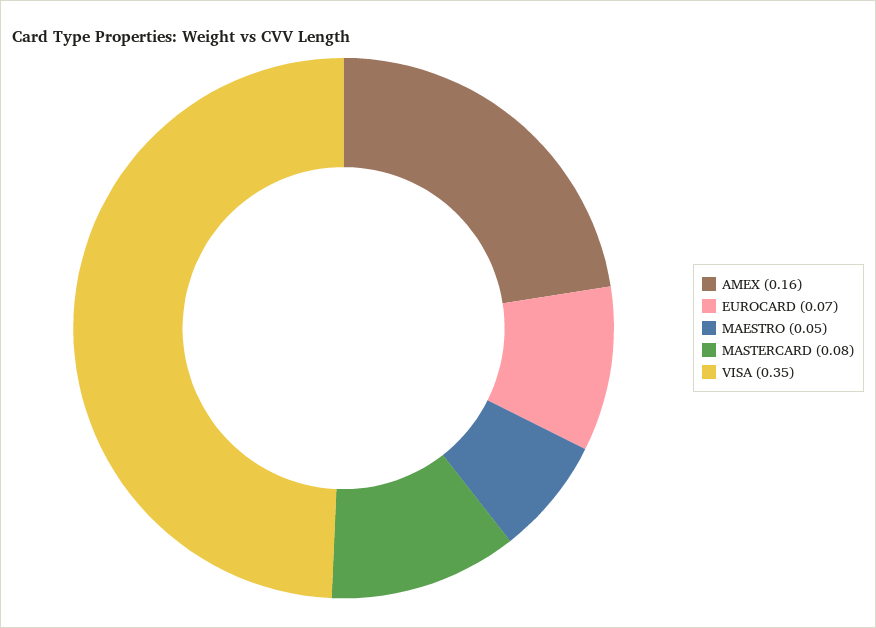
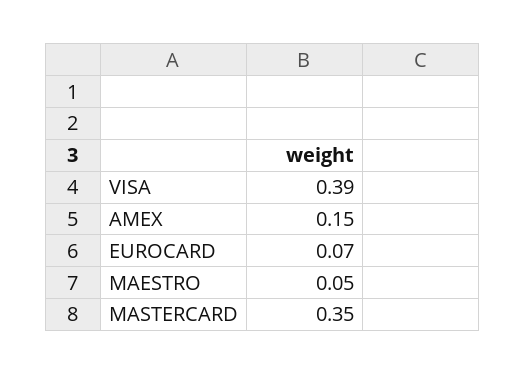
AMEX: 0.16 -> 0.15
MASTERCARD: 0.08 -> 0.35
VISA: 0.35 -> 0.39

